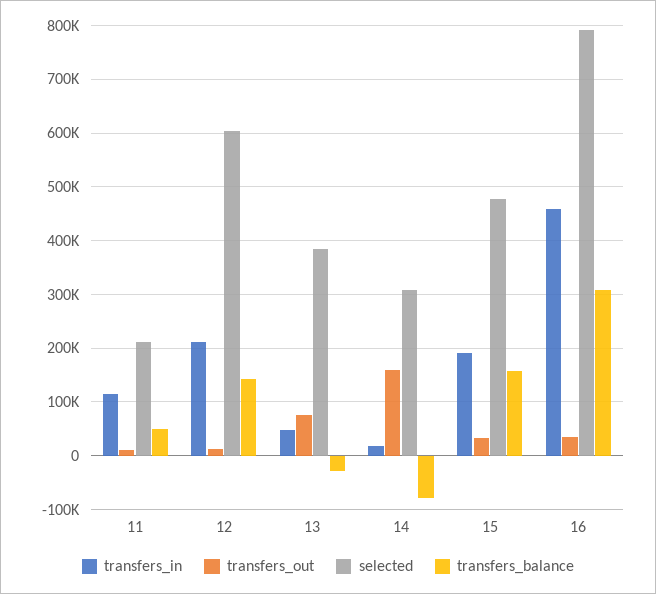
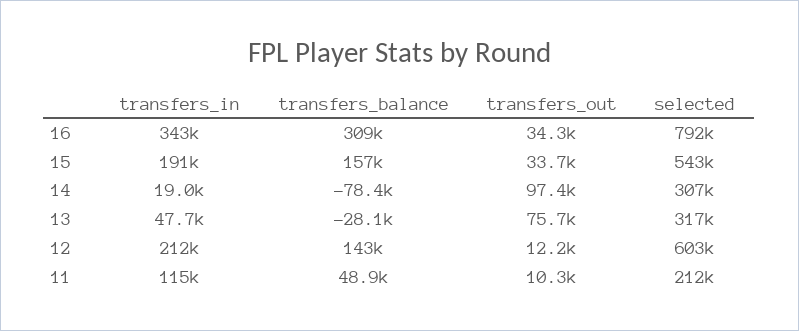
selected, 13: 380000 -> 317000
transfers_out, 14: 160000 -> 97400
selected, 15: 480000 -> 543000
transfers_in, 16: 460000 -> 343000

